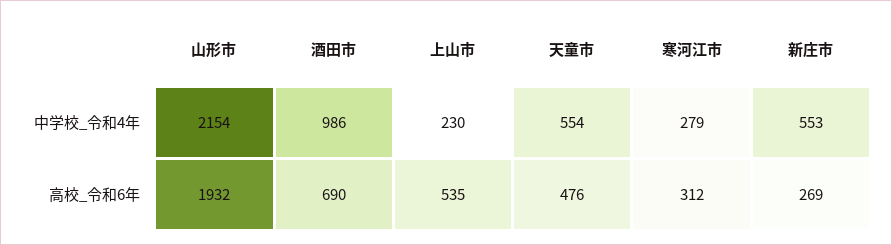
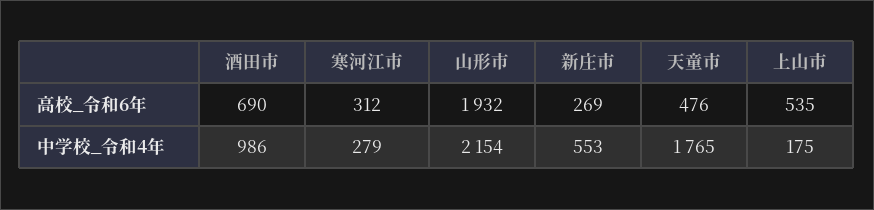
上山市, 中学校_令和4年: 230 -> 175
天童市, 中学校_令和4年: 554 -> 1765

